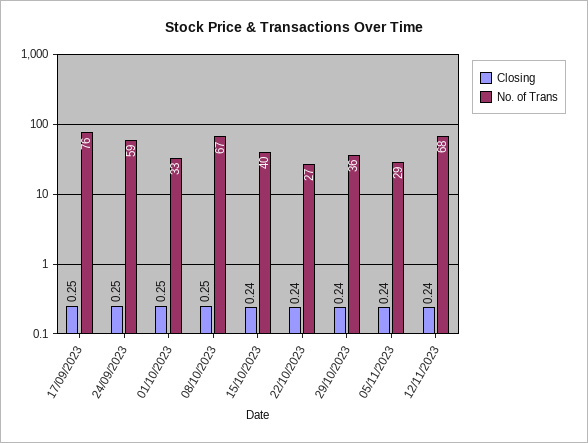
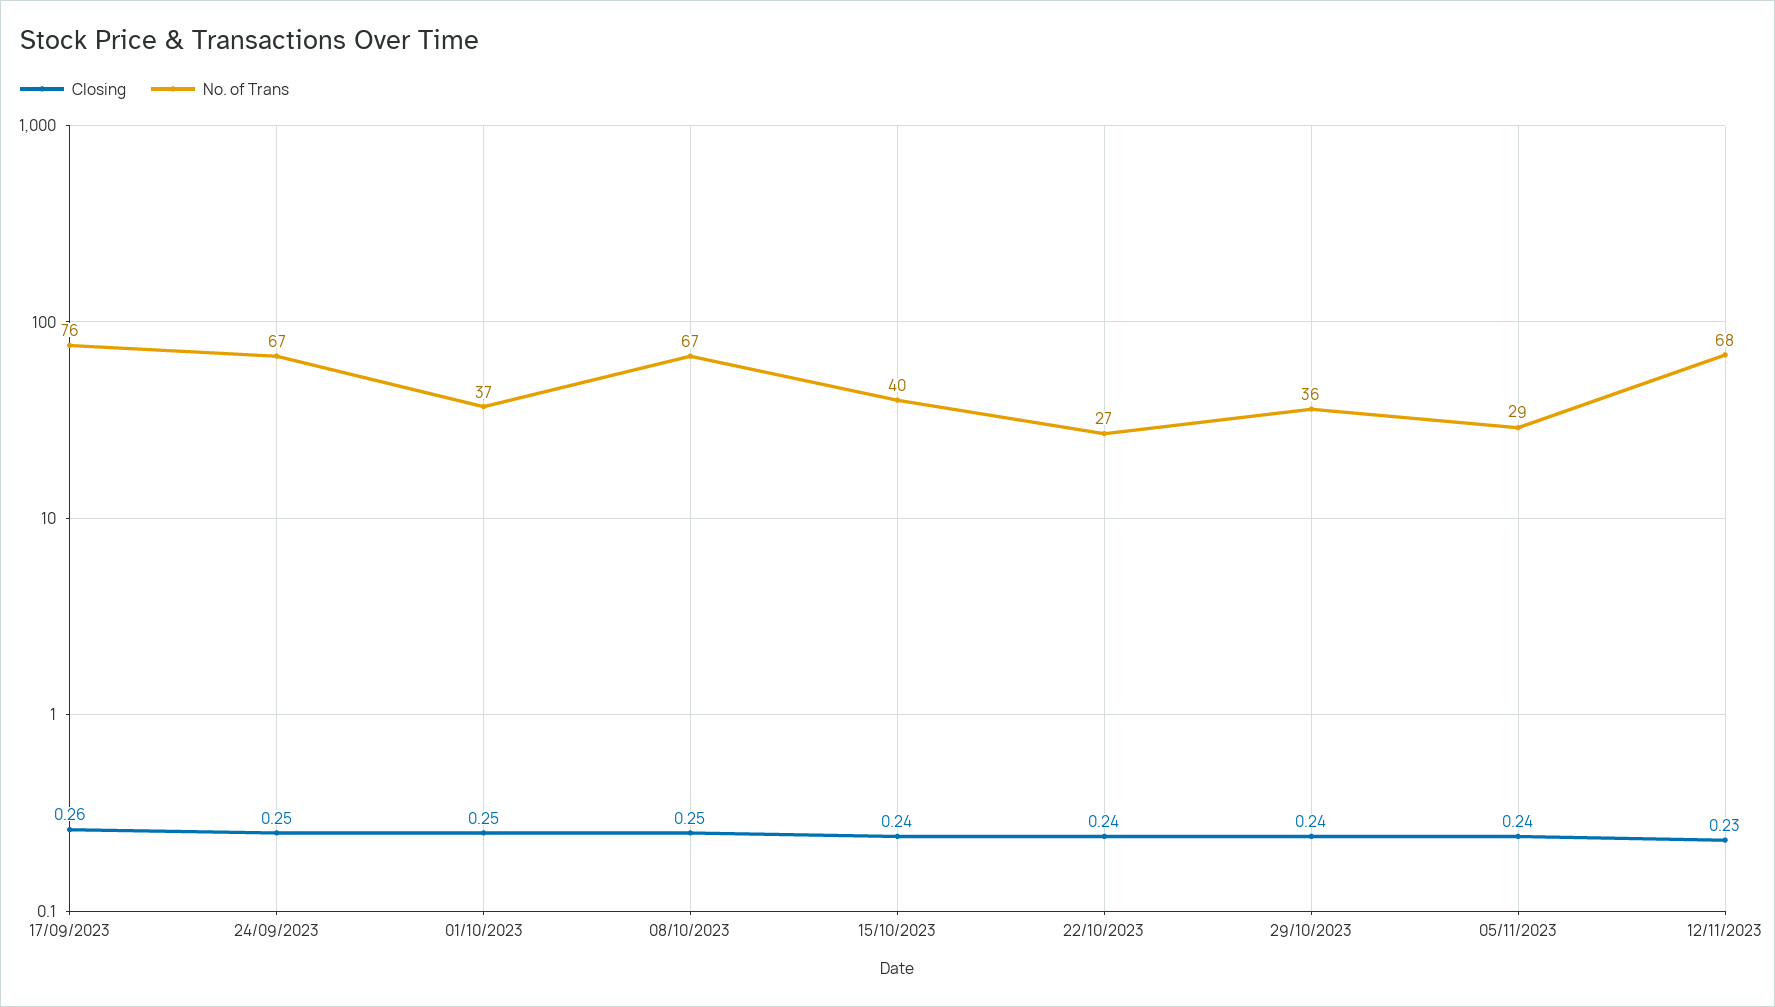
Closing, 17/09/2023: 0.25 -> 0.26
No. of Trans, 24/09/2023: 59 -> 67
No. of Trans, 01/10/2023: 33 -> 37
Closing, 12/11/2023: 0.24 -> 0.23

